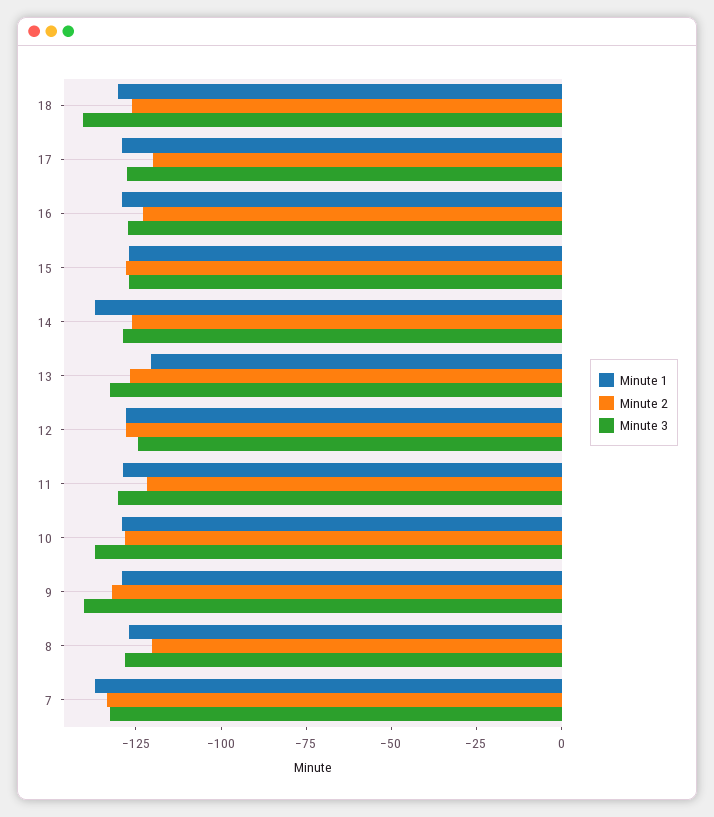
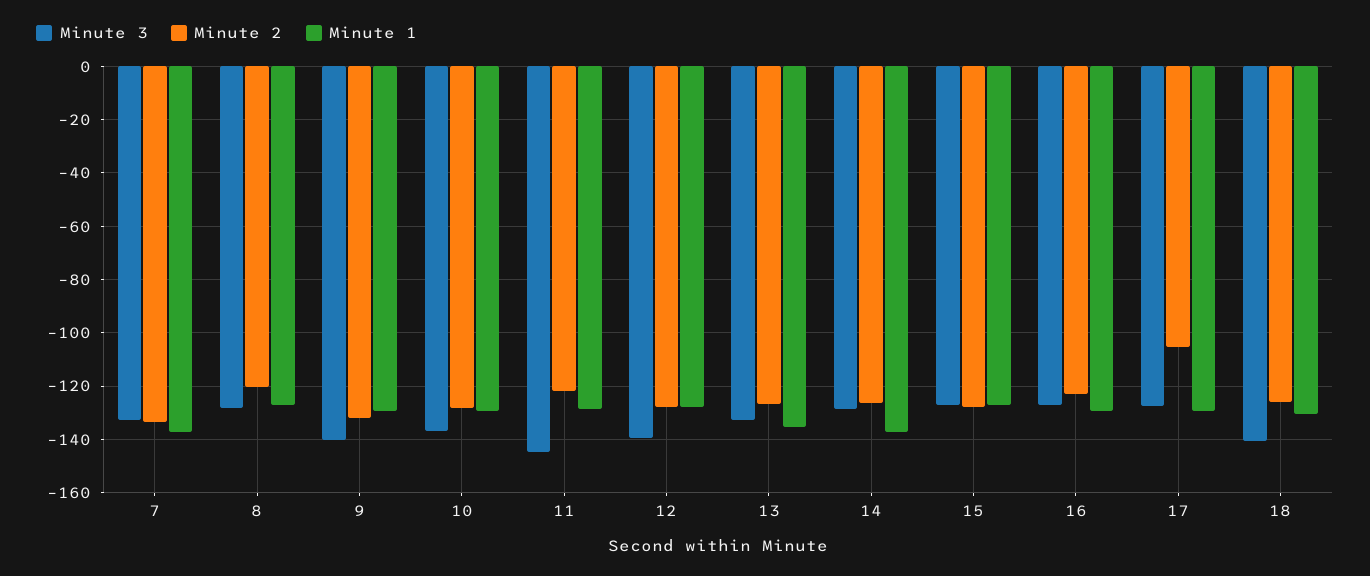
Minute 2, 17: -120 -> -105
Minute 1, 13: -120 -> -135
Minute 3, 12: -125 -> -140
Minute 3, 11: -130 -> -145

